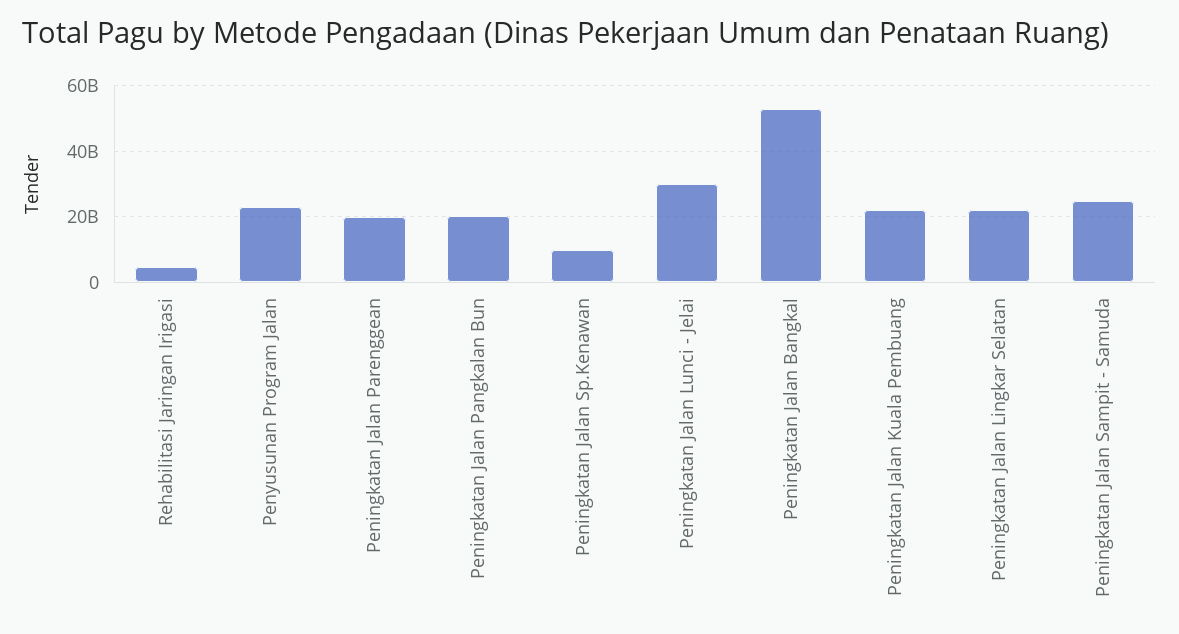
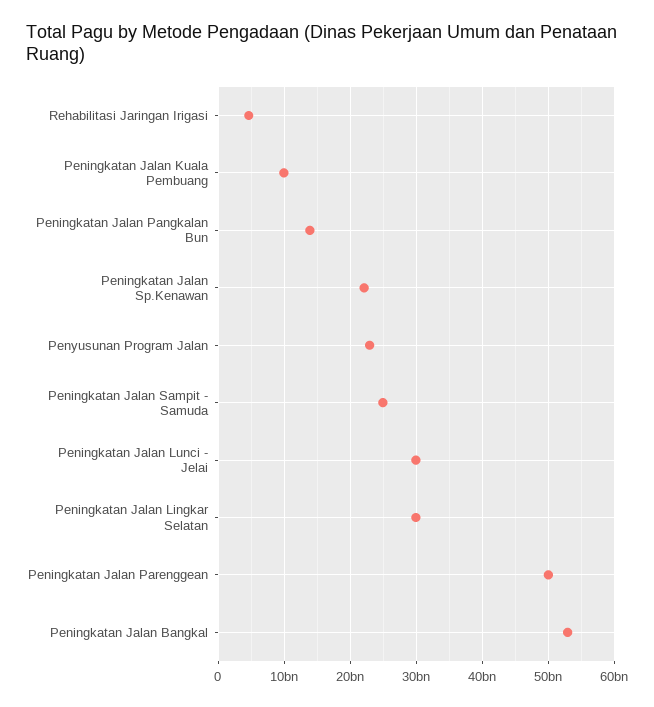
Peningkatan Jalan Parenggean: 20000000000 -> 50000000000
Peningkatan Jalan Pangkalan Bun: 20000000000 -> 14000000000
Peningkatan Jalan Sp.Kenawan: 10000000000 -> 22000000000
Peningkatan Jalan Kuala Pembuang: 22000000000 -> 10000000000
Peningkatan Jalan Lingkar Selatan: 22000000000 -> 30000000000

